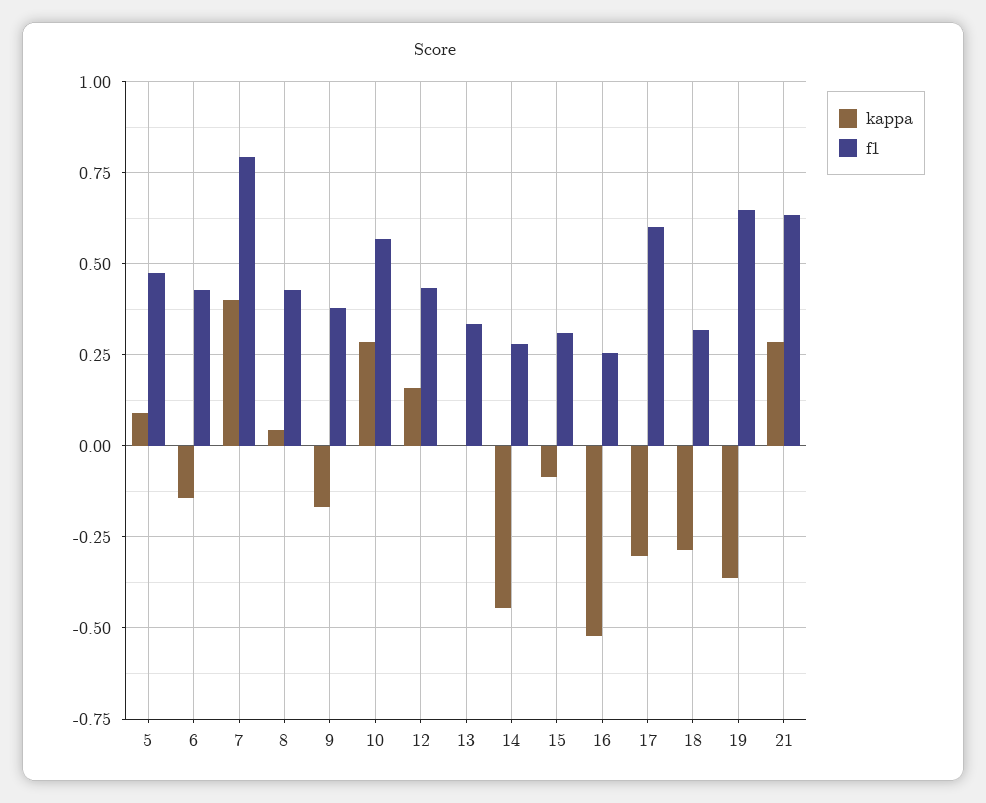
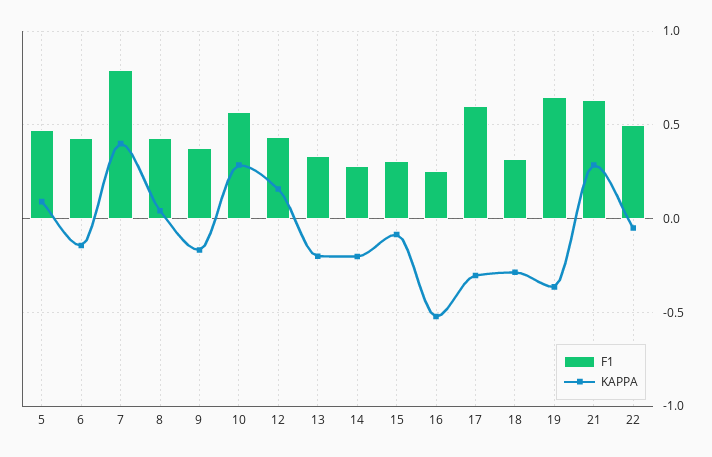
kappa, 13: 0 -> -0.2
kappa, 14: -0.45 -> -0.2
f1, 22: none -> 0.5
kappa, 22: none -> -0.05

